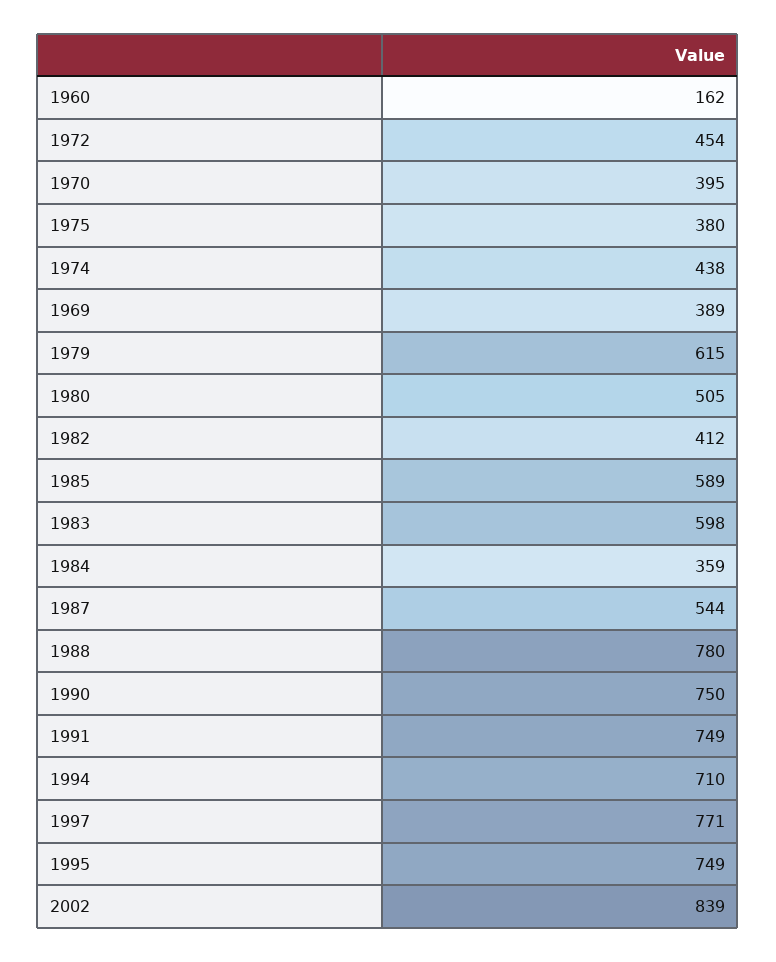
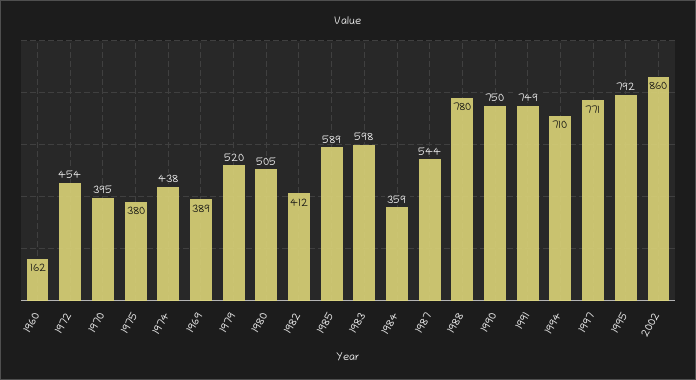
1979: 615 -> 520
1995: 749 -> 792
2002: 839 -> 860

